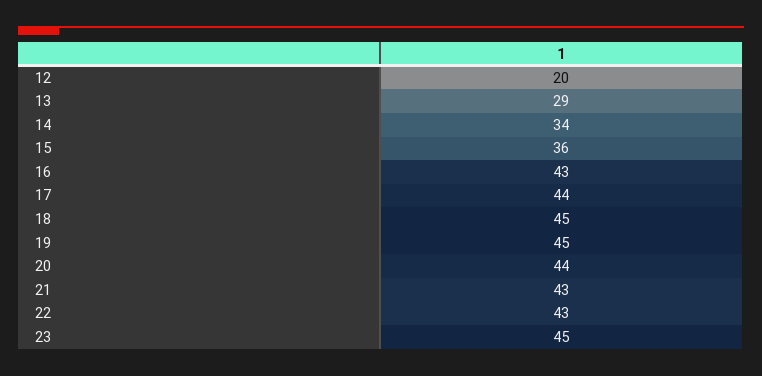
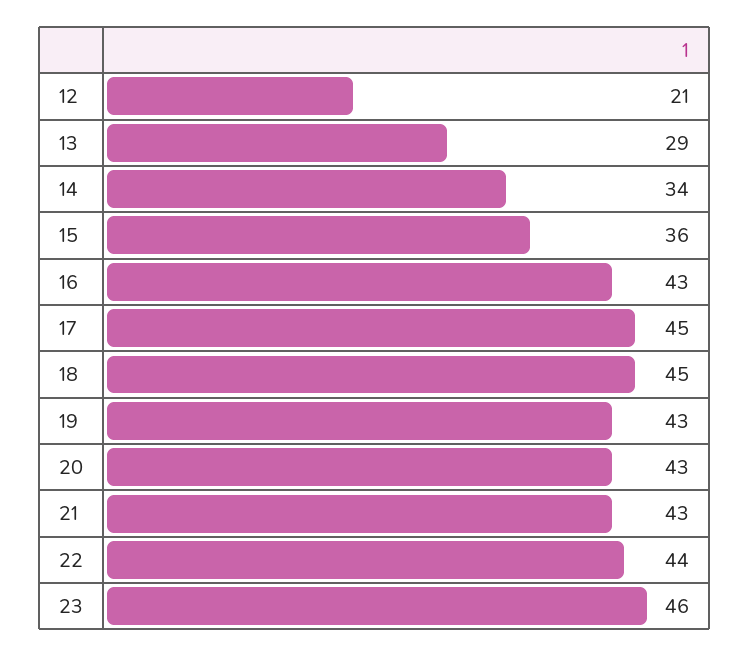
12: 20 -> 21
17: 44 -> 45
19: 45 -> 43
20: 44 -> 43
22: 43 -> 44
23: 45 -> 46

